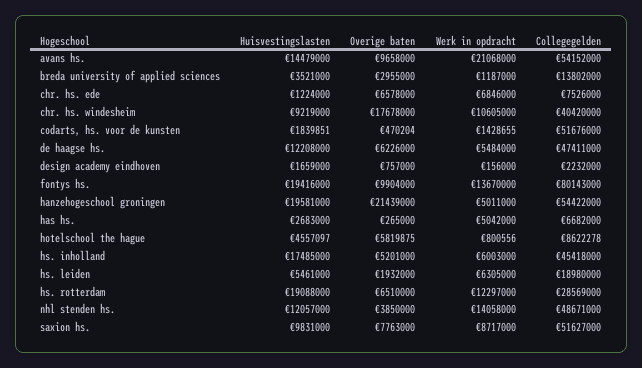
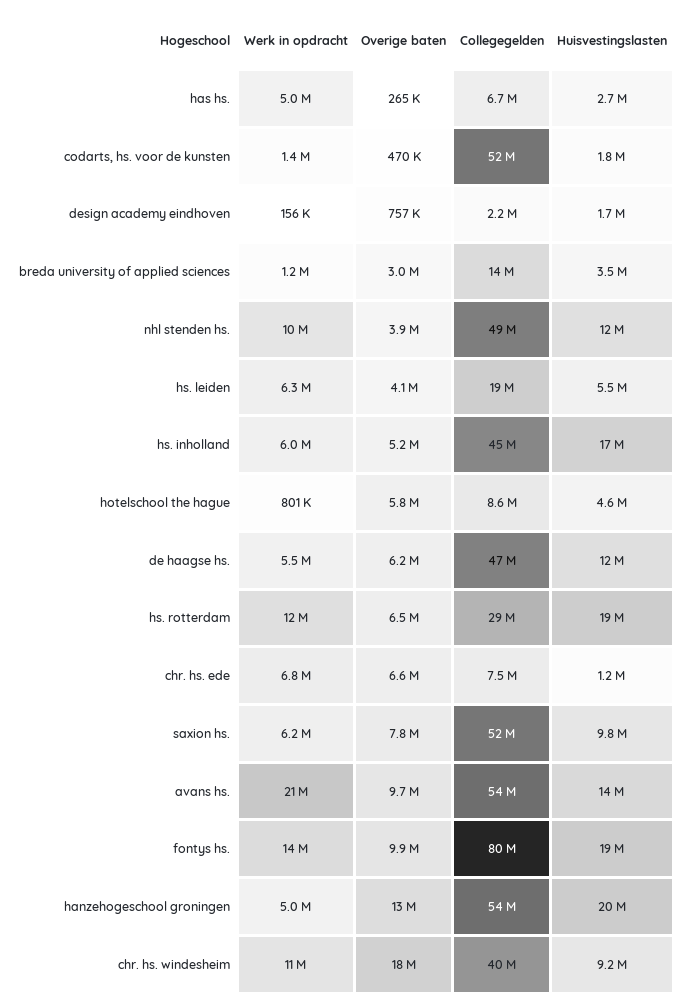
Overige baten, hanzehogeschool groningen: 21439000 -> 13000000
Overige baten, hs. leiden: 1932000 -> 4100000
Werk in opdracht, nhl stenden hs.: 14058000 -> 10000000
Werk in opdracht, saxion hs.: 8717000 -> 6200000

